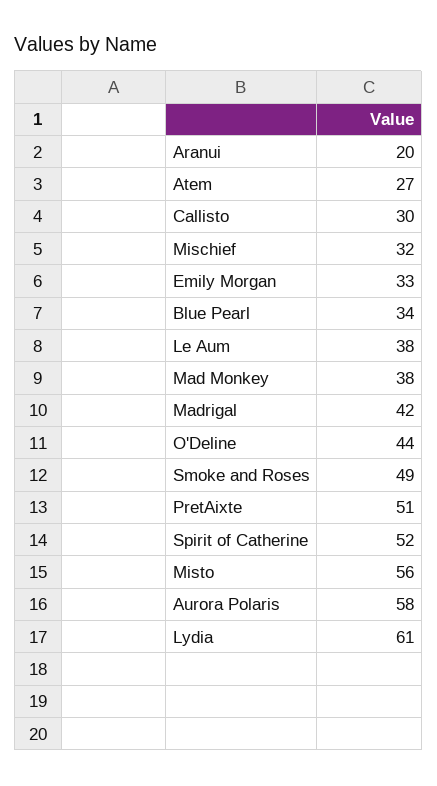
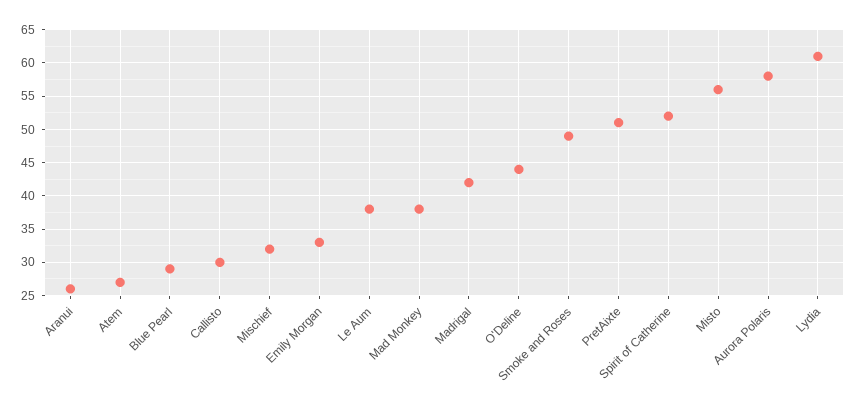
Aranui: 20 -> 26
Blue Pearl: 34 -> 29

